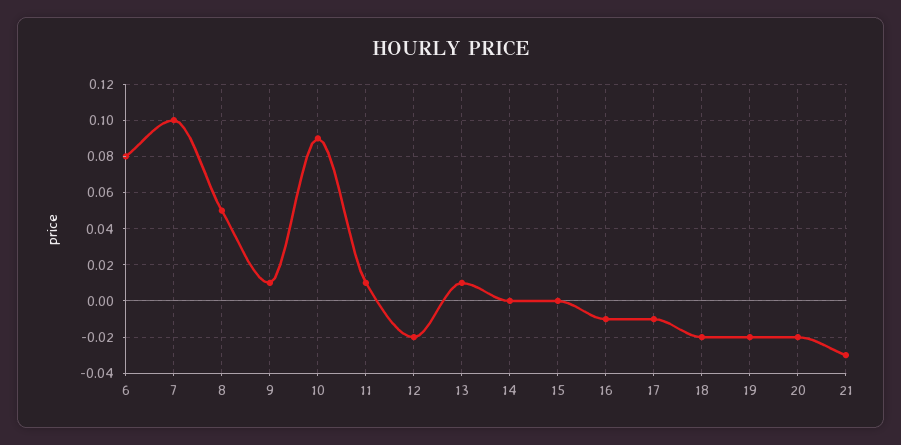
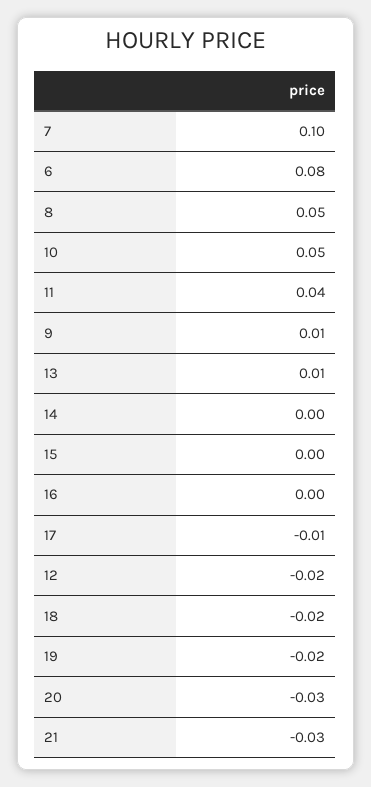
10: 0.09 -> 0.05
11: 0.01 -> 0.04
16: -0.01 -> 0
20: -0.02 -> -0.03

